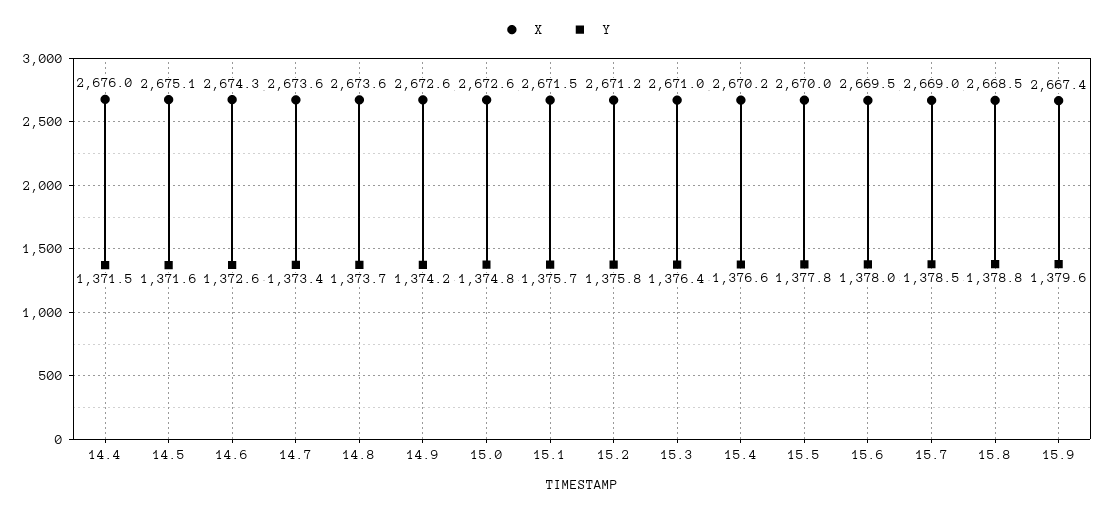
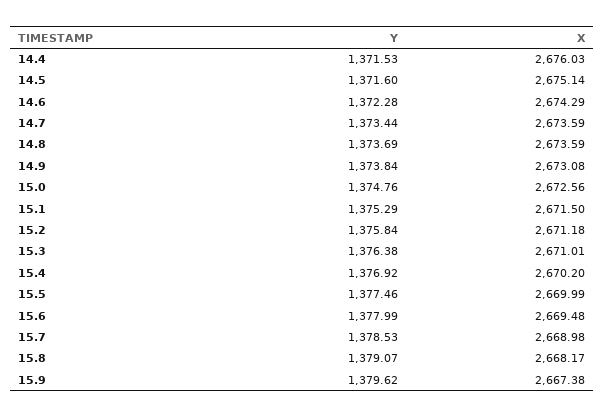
Y, 14.6: 1372.6 -> 1372.28
X, 14.9: 2672.6 -> 2673.08
Y, 14.9: 1374.2 -> 1373.84
Y, 15.1: 1375.7 -> 1375.29
Y, 15.4: 1376.6 -> 1376.92
Y, 15.5: 1377.8 -> 1377.46
X, 15.8: 2668.5 -> 2668.17
Y, 15.8: 1378.8 -> 1379.07

